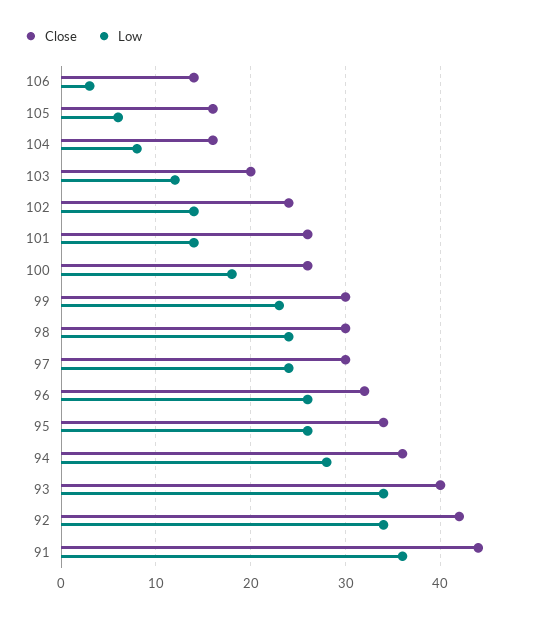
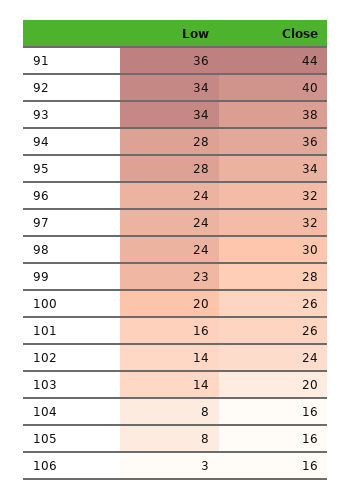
Close, 106: 14 -> 16
Low, 105: 6 -> 8
Low, 103: 12 -> 14
Low, 101: 14 -> 16
Low, 100: 18 -> 20
Close, 99: 30 -> 28
Close, 97: 30 -> 32
Low, 96: 26 -> 24
Low, 95: 26 -> 28
Close, 93: 40 -> 38
Close, 92: 42 -> 40

